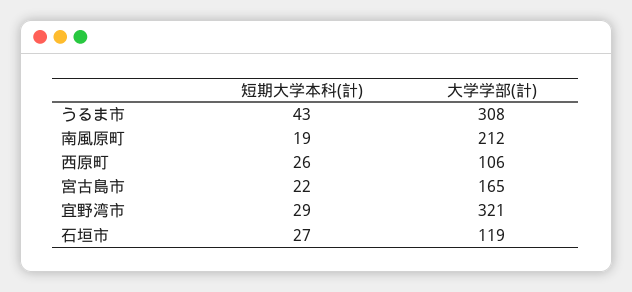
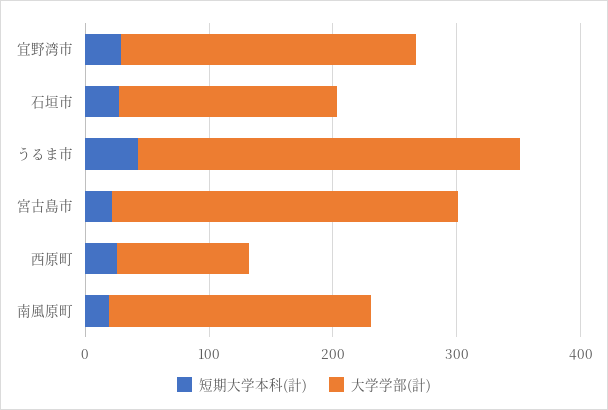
大学学部(計), 宮古島市: 165 -> 280
大学学部(計), 宜野湾市: 321 -> 240
大学学部(計), 石垣市: 119 -> 180

